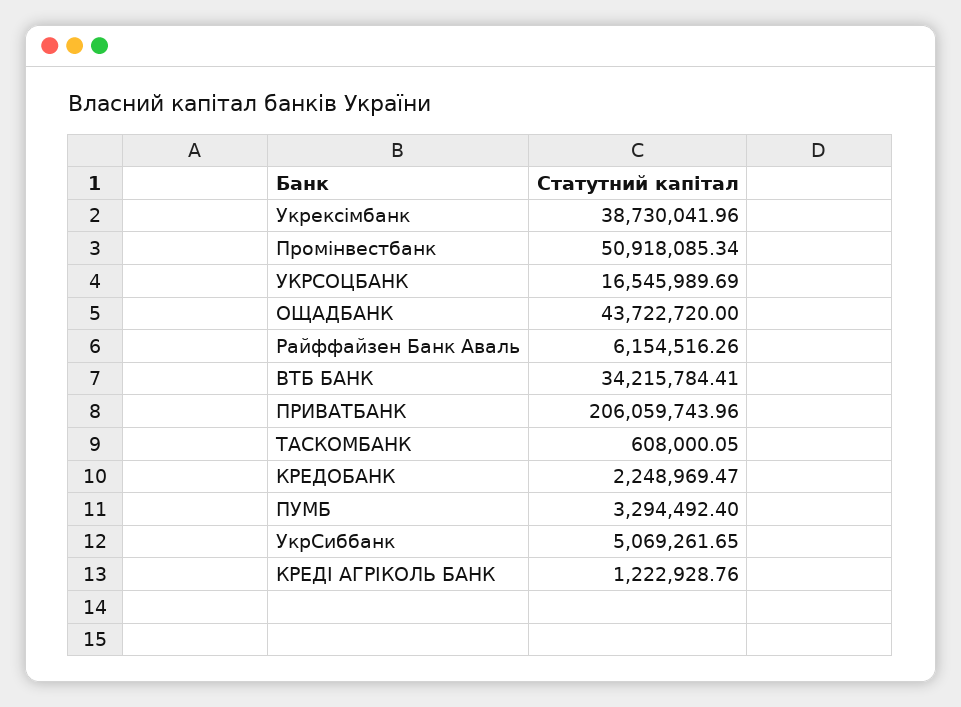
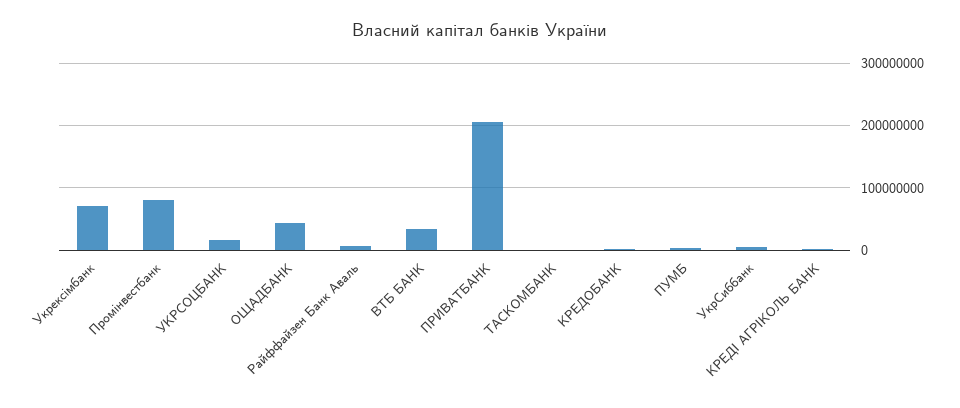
Укрексімбанк: 38730041.96 -> 70000000
Промінвестбанк: 50918085.34 -> 80000000

